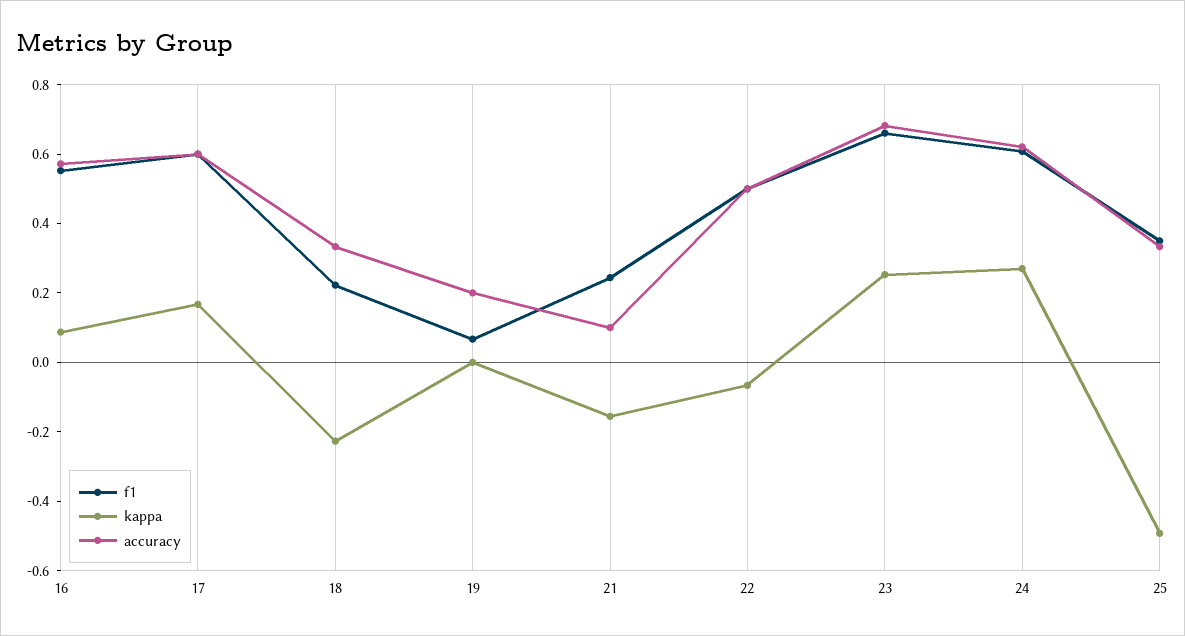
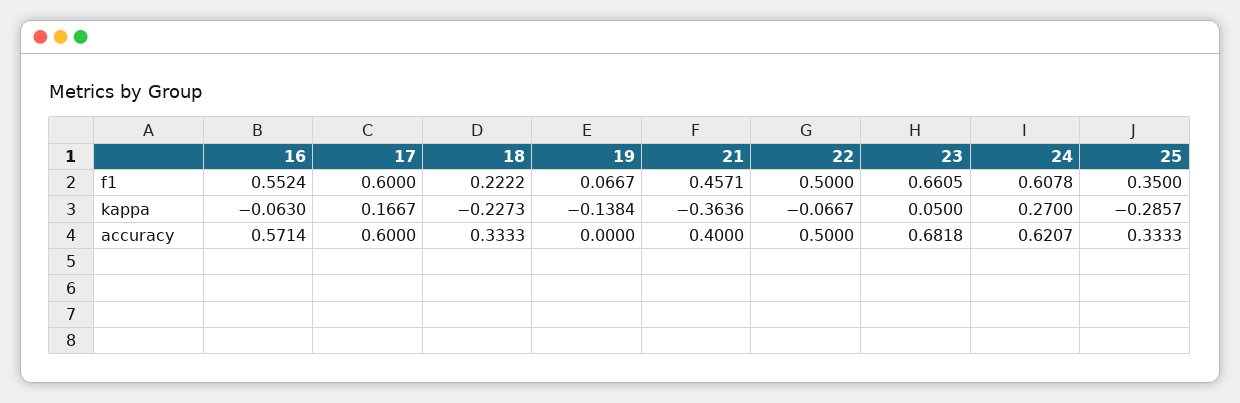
kappa, 16: 0.1 -> -0.063
kappa, 19: 0 -> -0.1384
accuracy, 19: 0.2 -> 0
f1, 21: 0.25 -> 0.4571
kappa, 21: -0.15 -> -0.3636
accuracy, 21: 0.1 -> 0.4
kappa, 23: 0.25 -> 0.05
kappa, 25: -0.5 -> -0.2857

